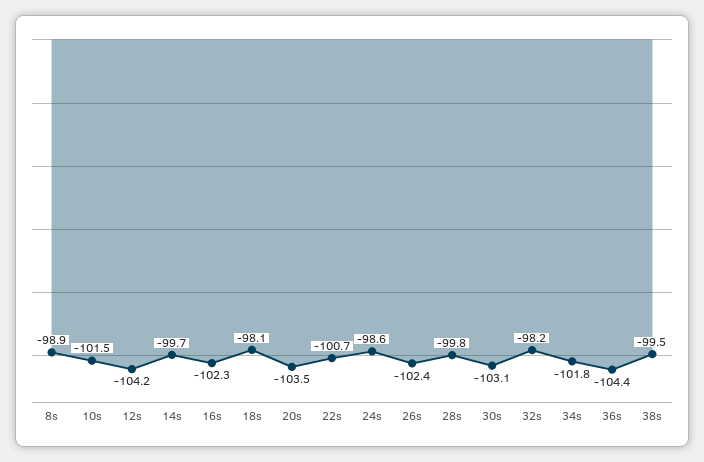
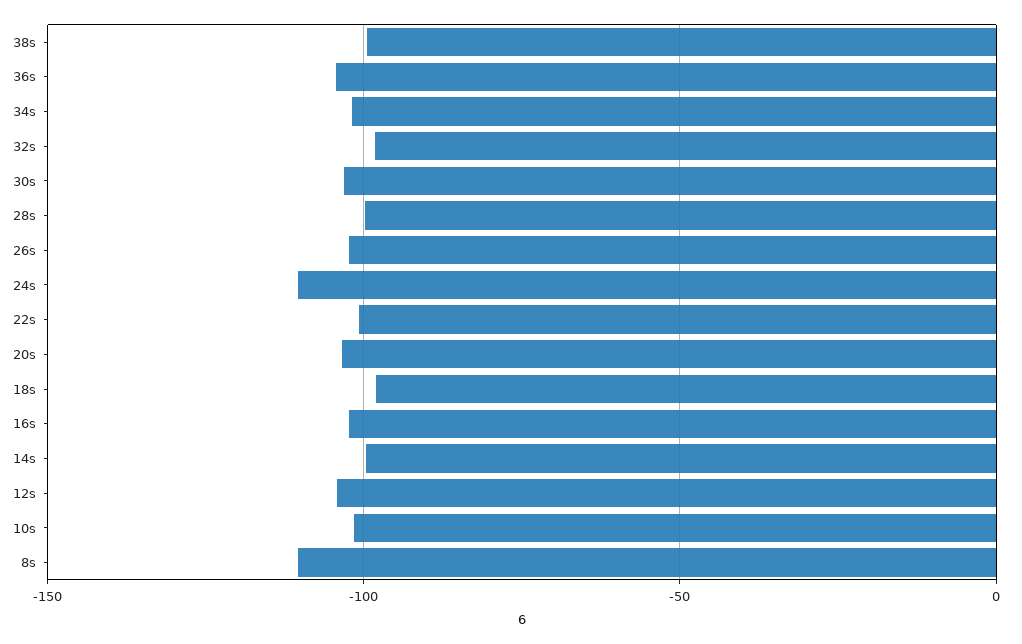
8s: -98.9 -> -110
24s: -98.6 -> -110

